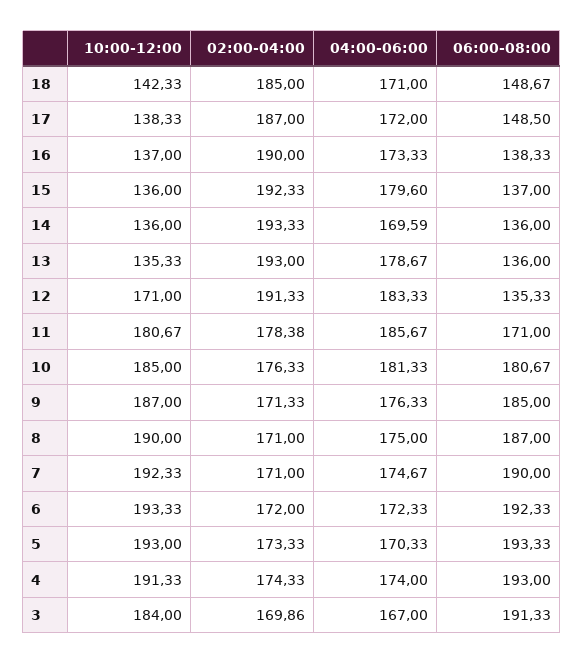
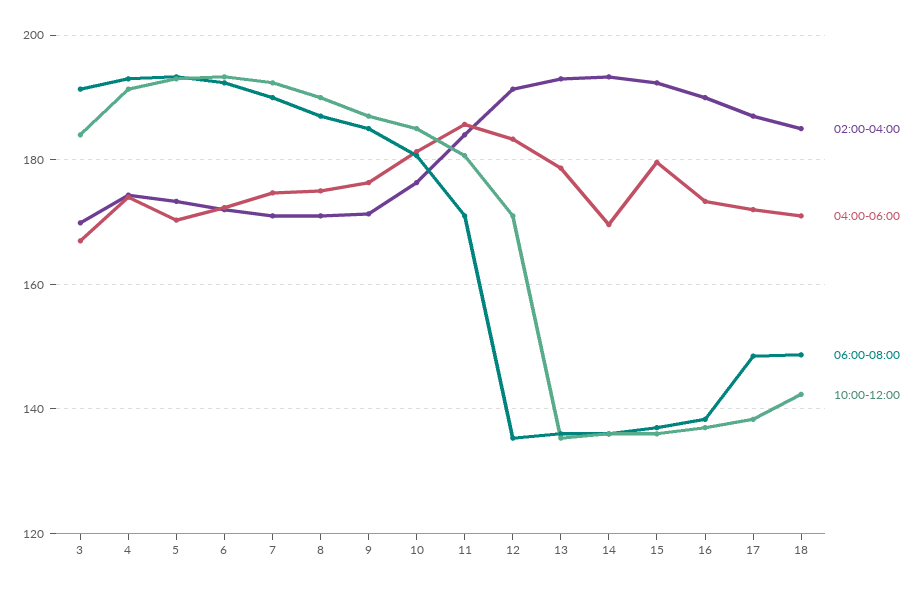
02:00-04:00, 11: 178.38 -> 184

